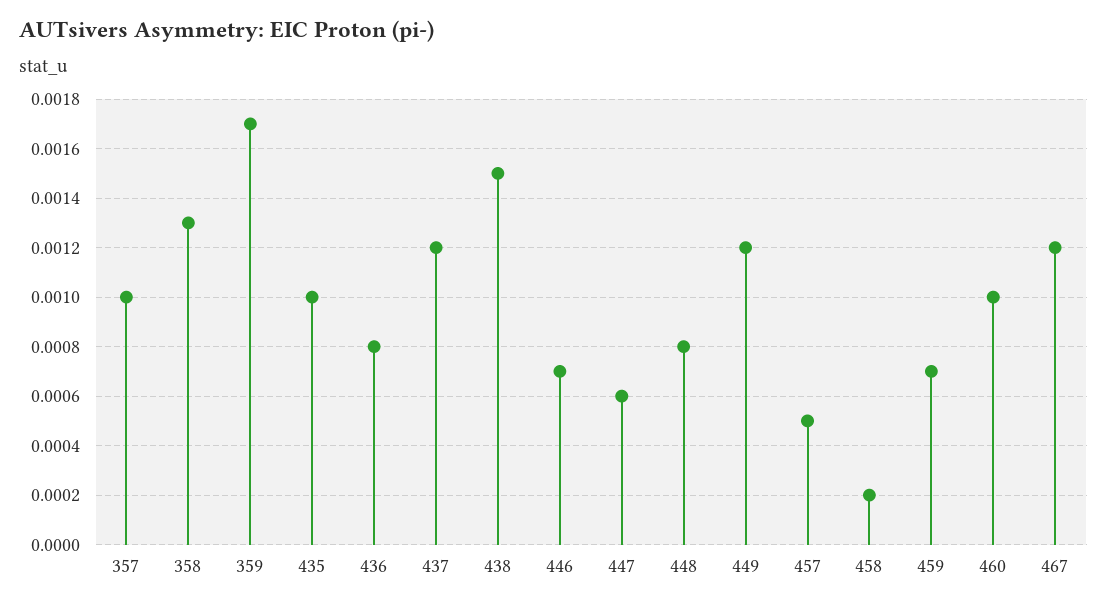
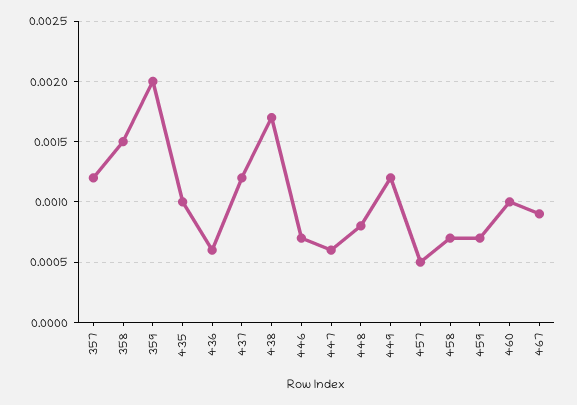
357: 0.001 -> 0.0012
358: 0.0013 -> 0.0015
359: 0.0017 -> 0.002
436: 0.0008 -> 0.0006
438: 0.0015 -> 0.0017
458: 0.0002 -> 0.0007
467: 0.0012 -> 0.0009

